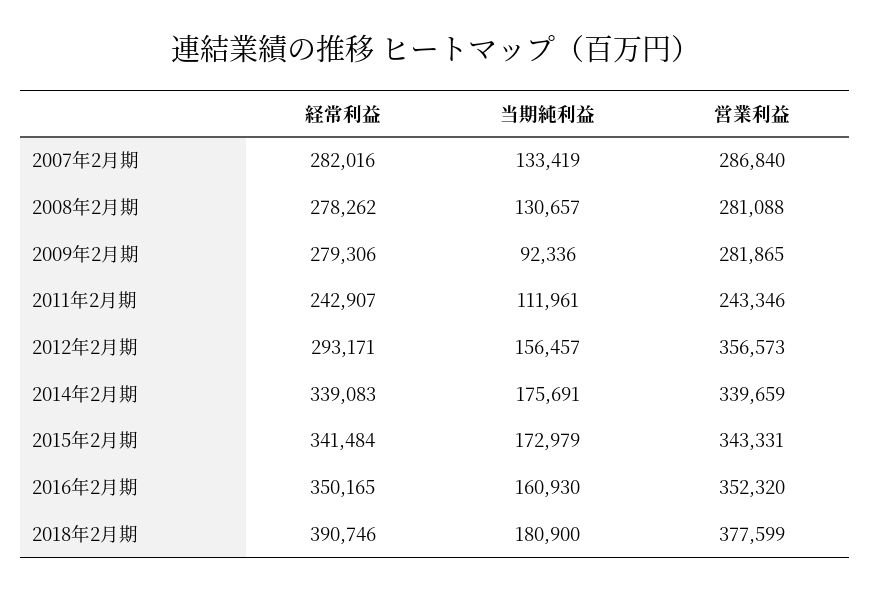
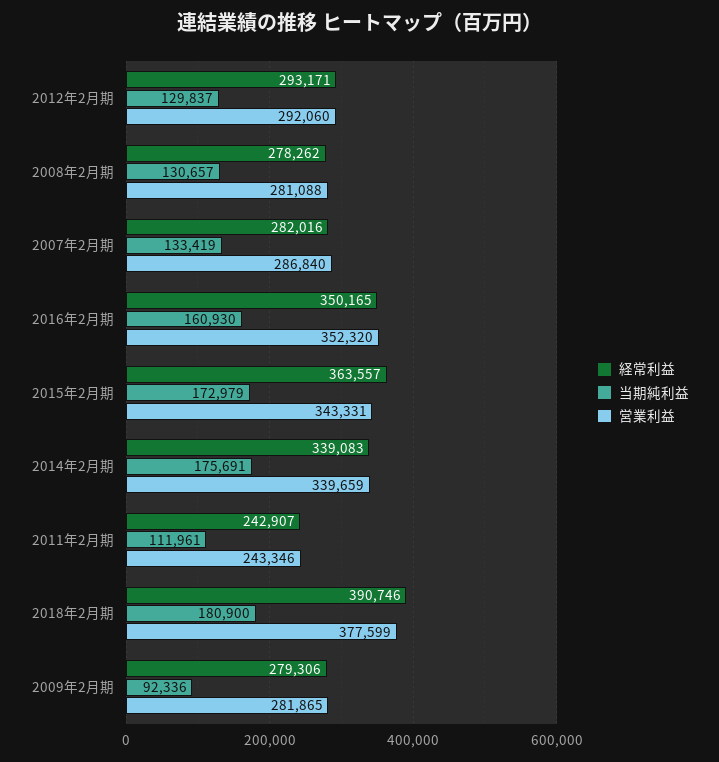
当期純利益, 2012年2月期: 156457 -> 129837
営業利益, 2012年2月期: 356573 -> 292060
経常利益, 2015年2月期: 341484 -> 363557

